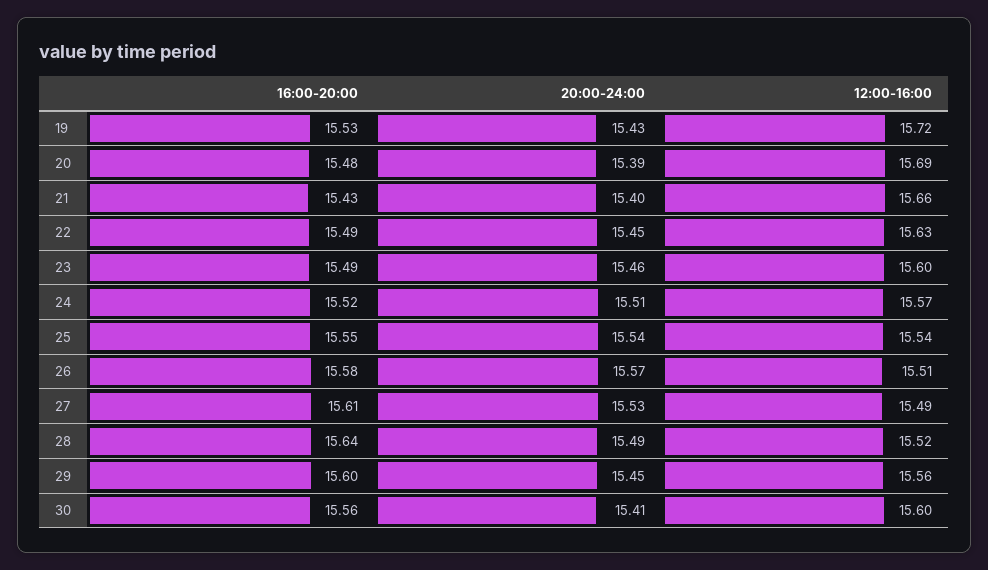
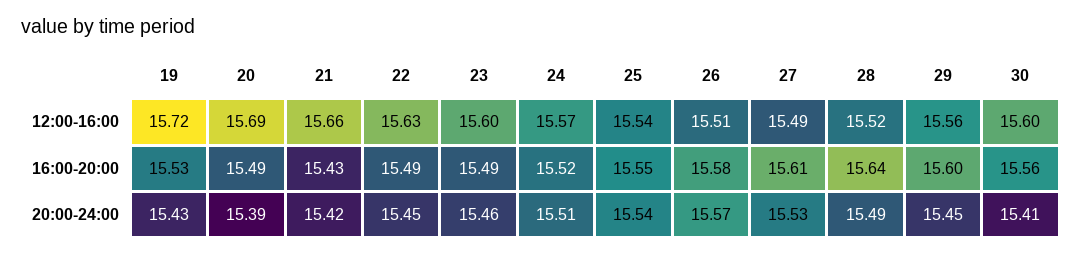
16:00-20:00, 20: 15.48 -> 15.49
20:00-24:00, 21: 15.4 -> 15.42

